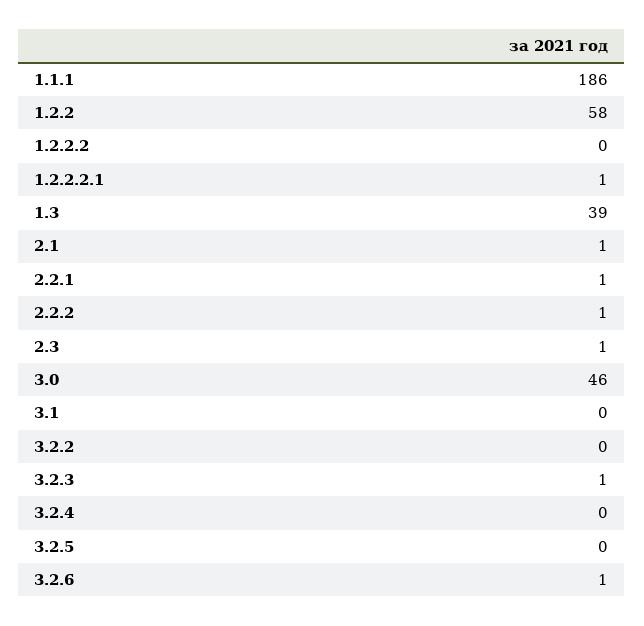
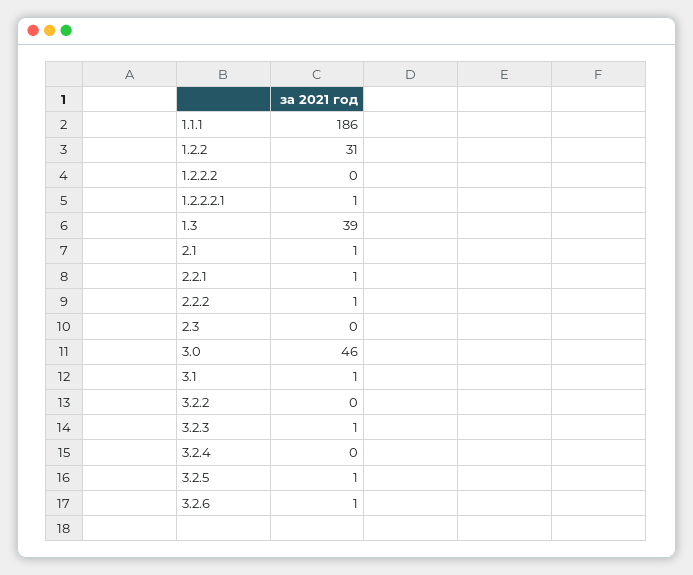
1.2.2: 58 -> 31
2.3: 1 -> 0
3.1: 0 -> 1
3.2.5: 0 -> 1

